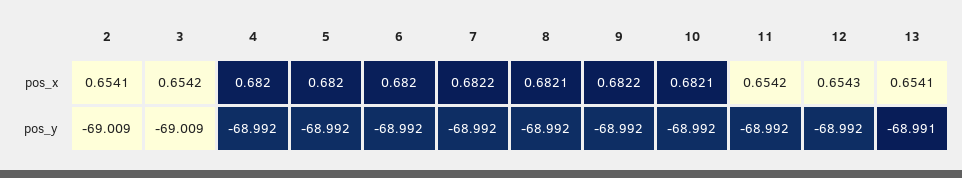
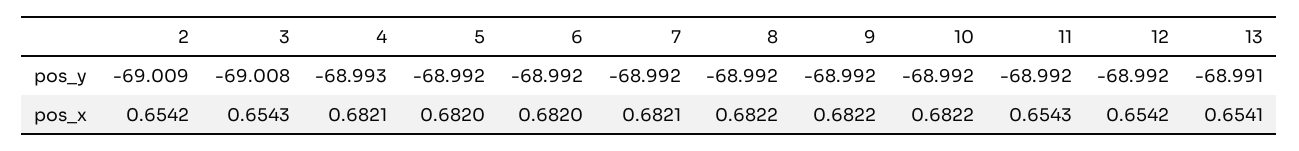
2, pos_x: 0.6541 -> 0.6542
3, pos_x: 0.6542 -> 0.6543
4, pos_x: 0.682 -> 0.6821
7, pos_x: 0.6822 -> 0.6821
8, pos_x: 0.6821 -> 0.6822
10, pos_x: 0.6821 -> 0.6822
11, pos_x: 0.6542 -> 0.6543
12, pos_x: 0.6543 -> 0.6542
3, pos_y: -69.009 -> -69.008
4, pos_y: -68.992 -> -68.993

